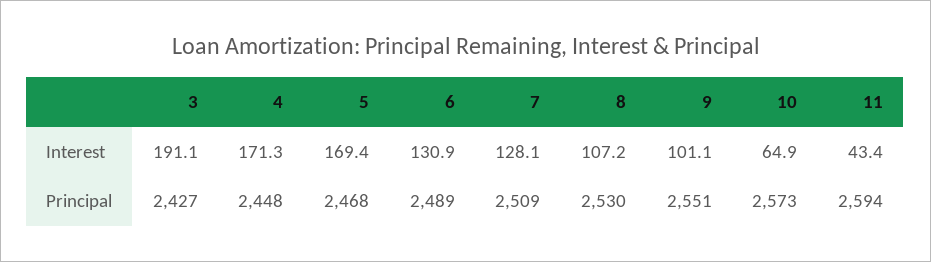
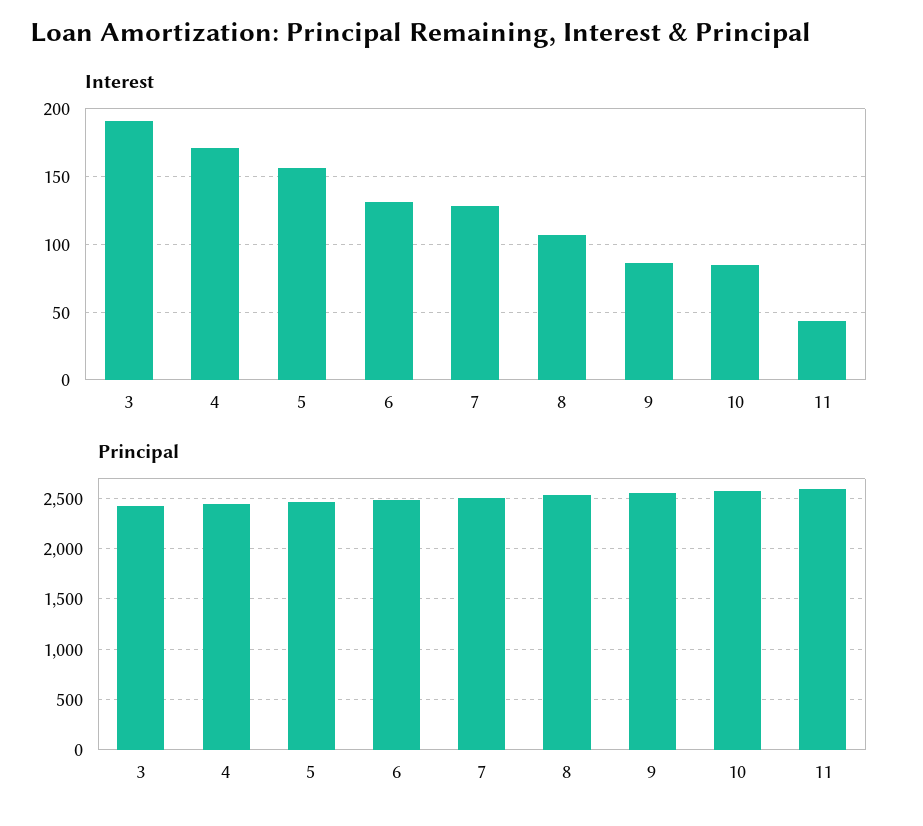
Interest, 5: 169.4 -> 155
Interest, 9: 101.1 -> 85
Interest, 10: 64.9 -> 85

